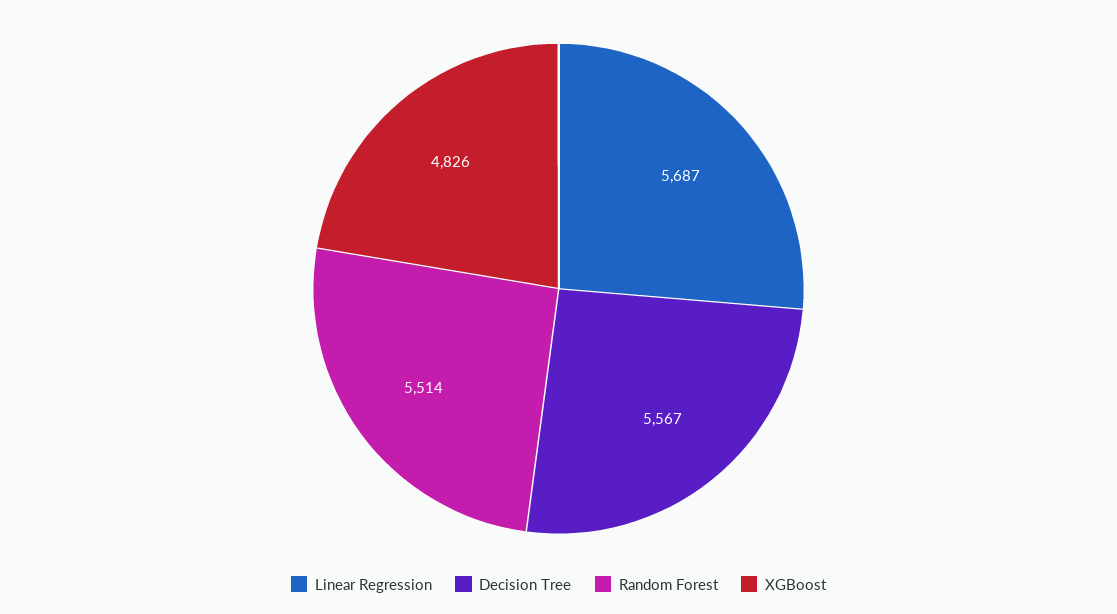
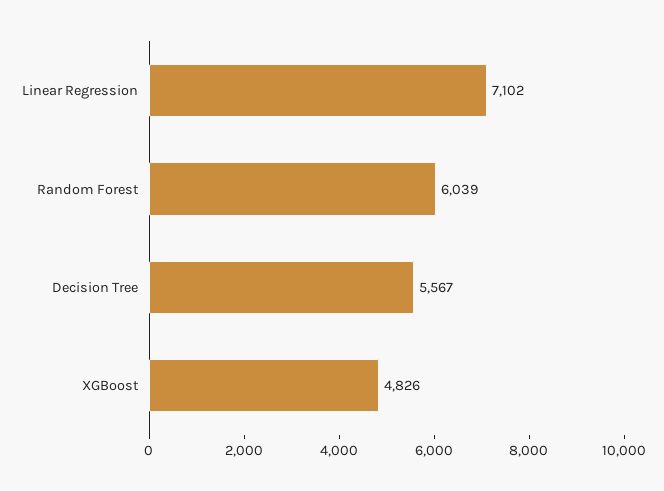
Linear Regression: 5687 -> 7102
Random Forest: 5514 -> 6039

